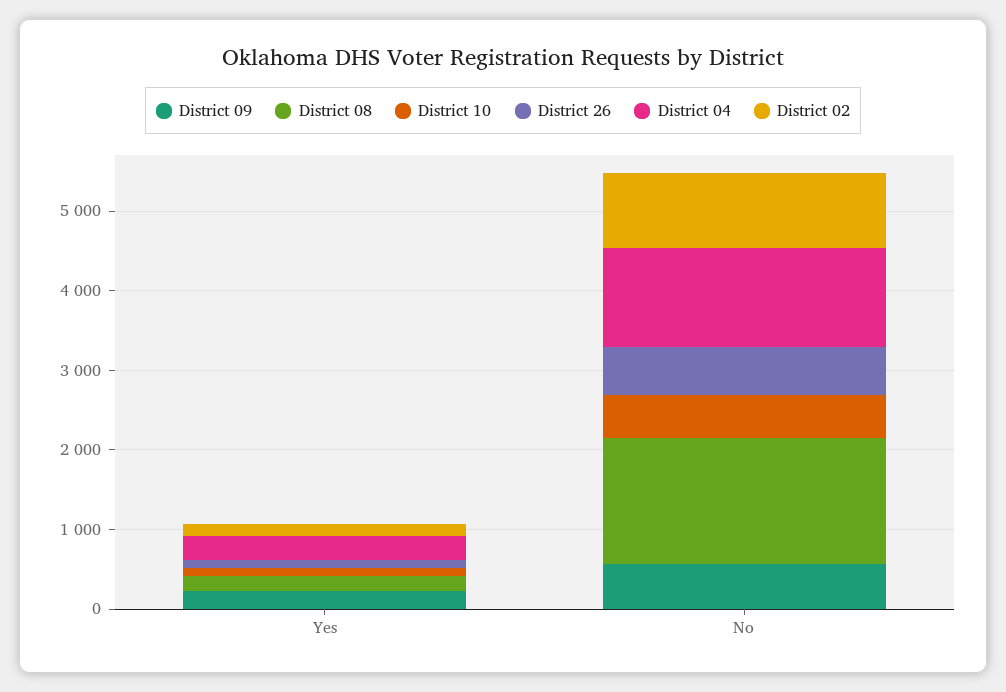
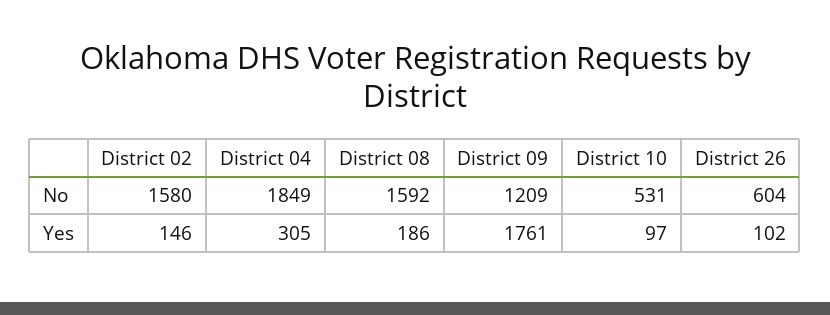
District 09, Yes: 200 -> 1761
District 09, No: 600 -> 1209
District 04, No: 1200 -> 1849
District 02, No: 1000 -> 1580

